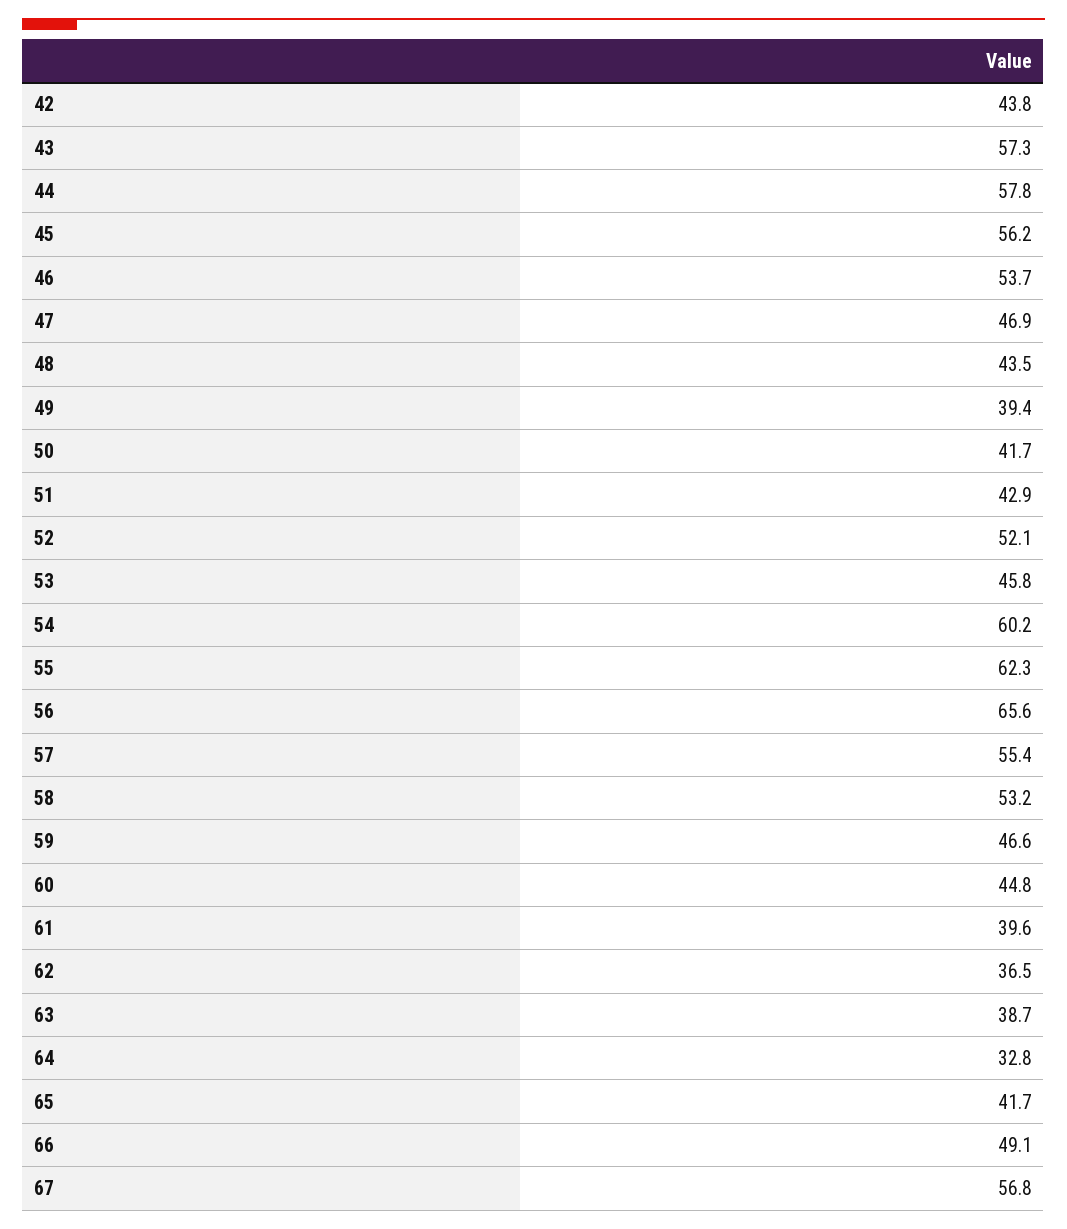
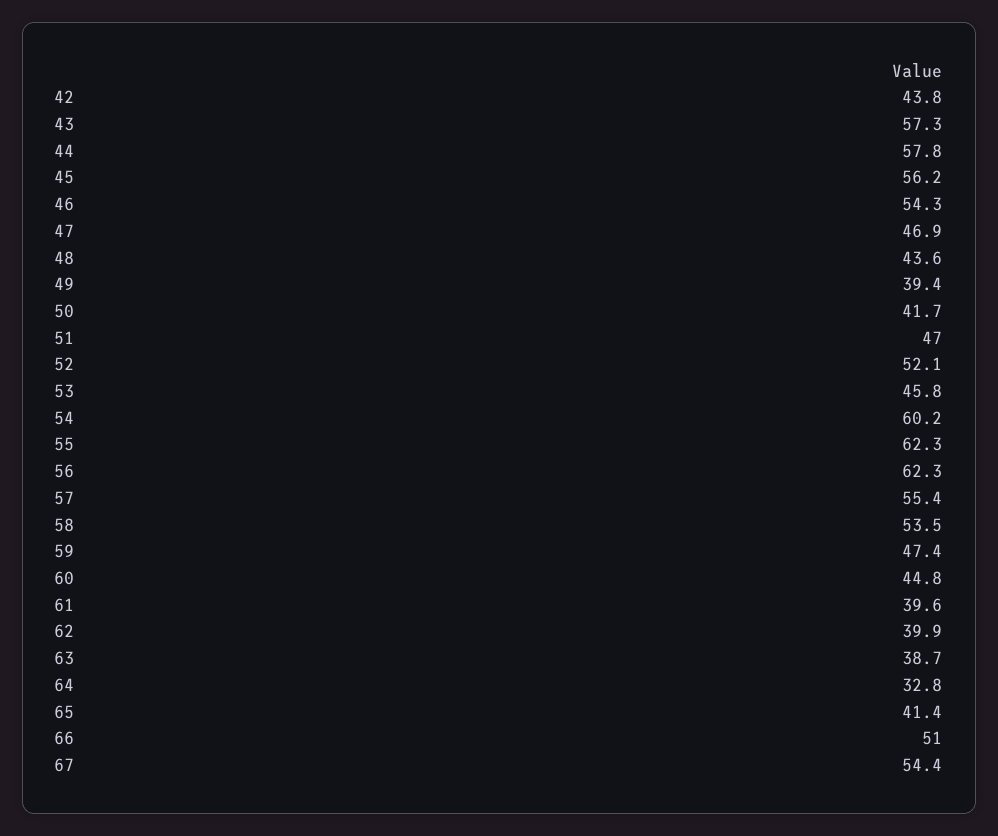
46: 53.7 -> 54.3
48: 43.5 -> 43.6
51: 42.9 -> 47
56: 65.6 -> 62.3
58: 53.2 -> 53.5
59: 46.6 -> 47.4
62: 36.5 -> 39.9
65: 41.7 -> 41.4
66: 49.1 -> 51
67: 56.8 -> 54.4

